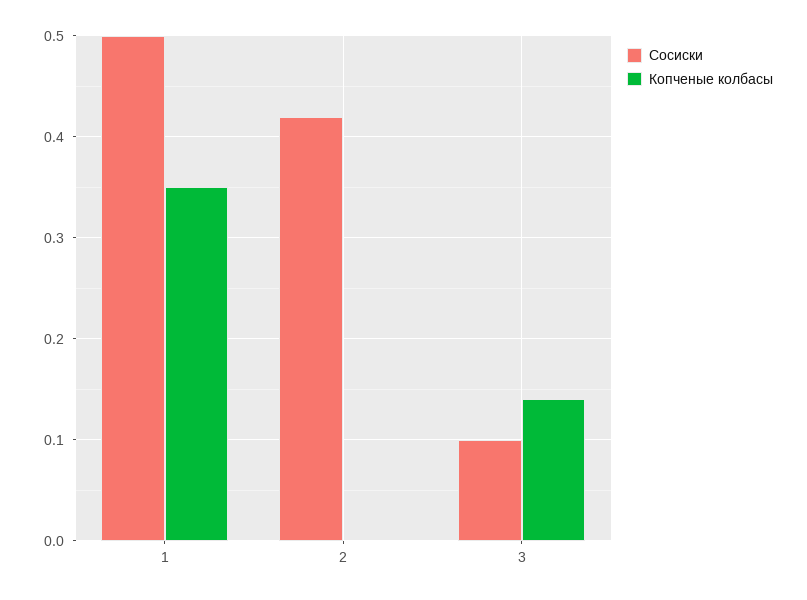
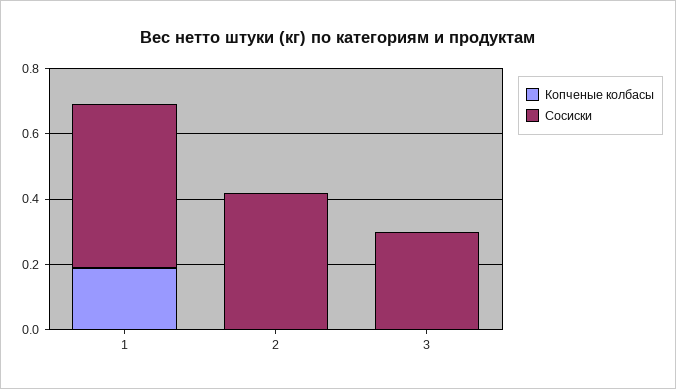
Копченые колбасы, 1: 0.35 -> 0.2
Сосиски, 3: 0.1 -> 0.3
Копченые колбасы, 3: 0.14 -> 0

